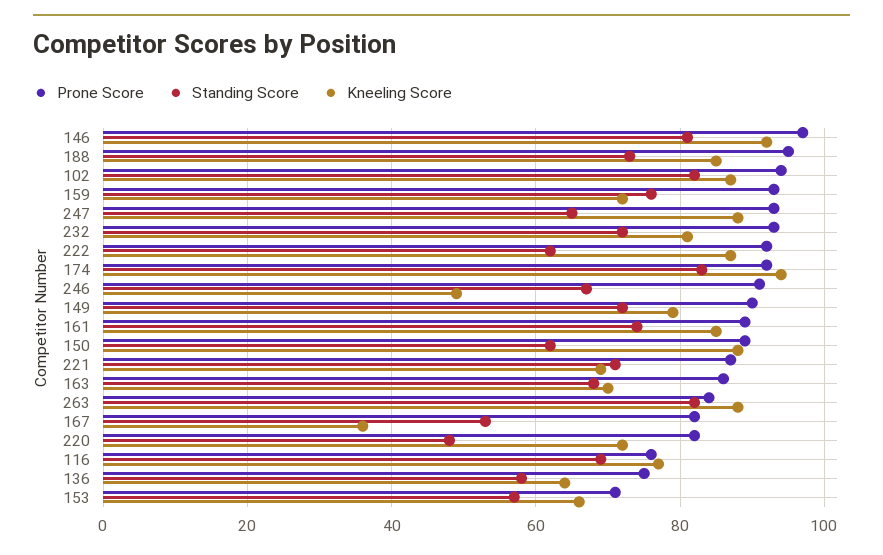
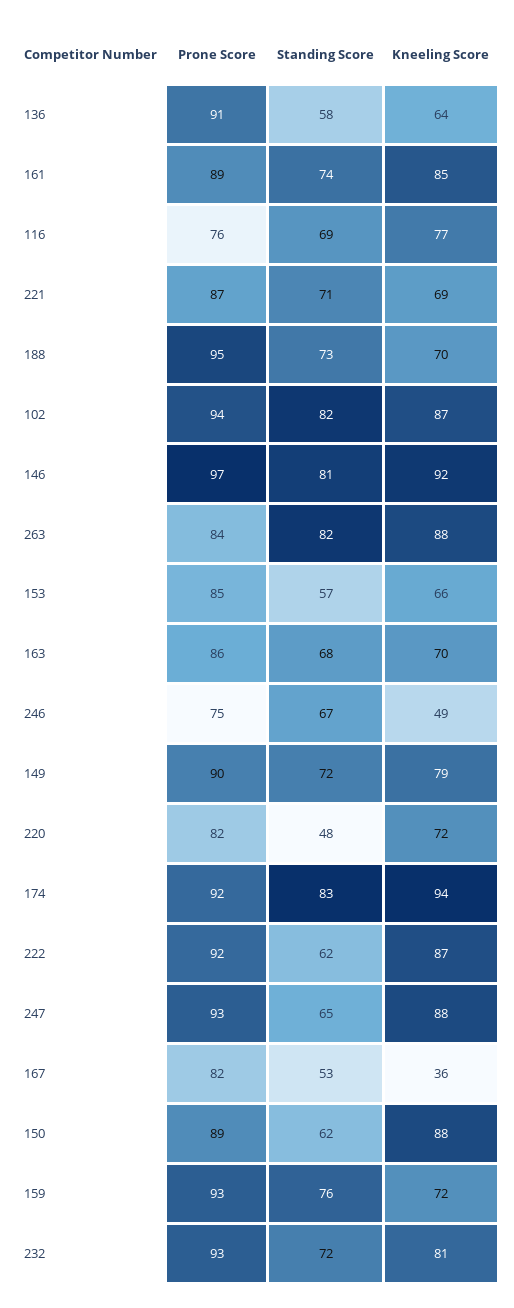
Kneeling Score, 188: 85 -> 70
Prone Score, 246: 90 -> 75
Prone Score, 136: 75 -> 91
Prone Score, 153: 70 -> 85

